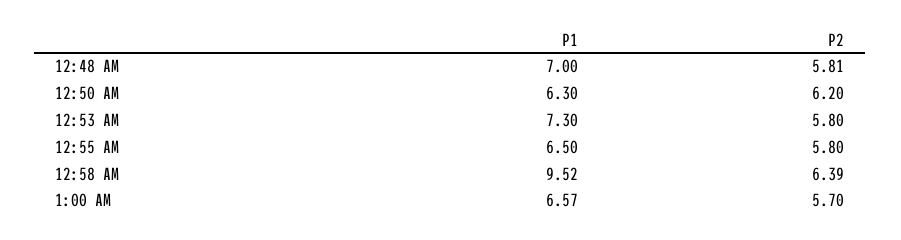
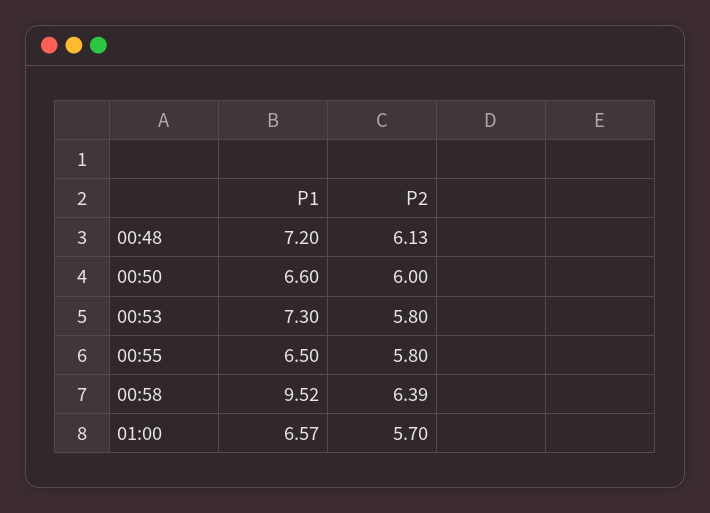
P1, 12:48 AM: 7 -> 7.2
P2, 12:48 AM: 5.81 -> 6.13
P1, 12:50 AM: 6.3 -> 6.6
P2, 12:50 AM: 6.2 -> 6

